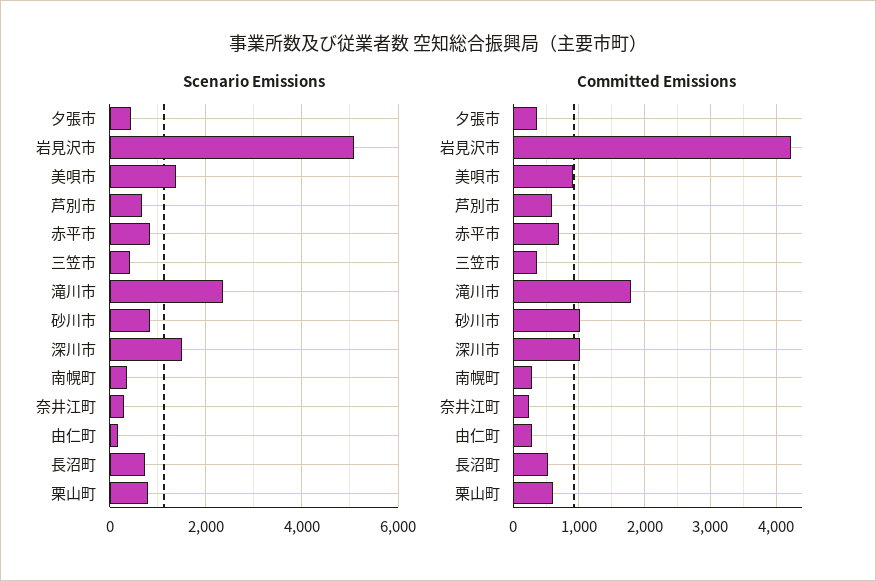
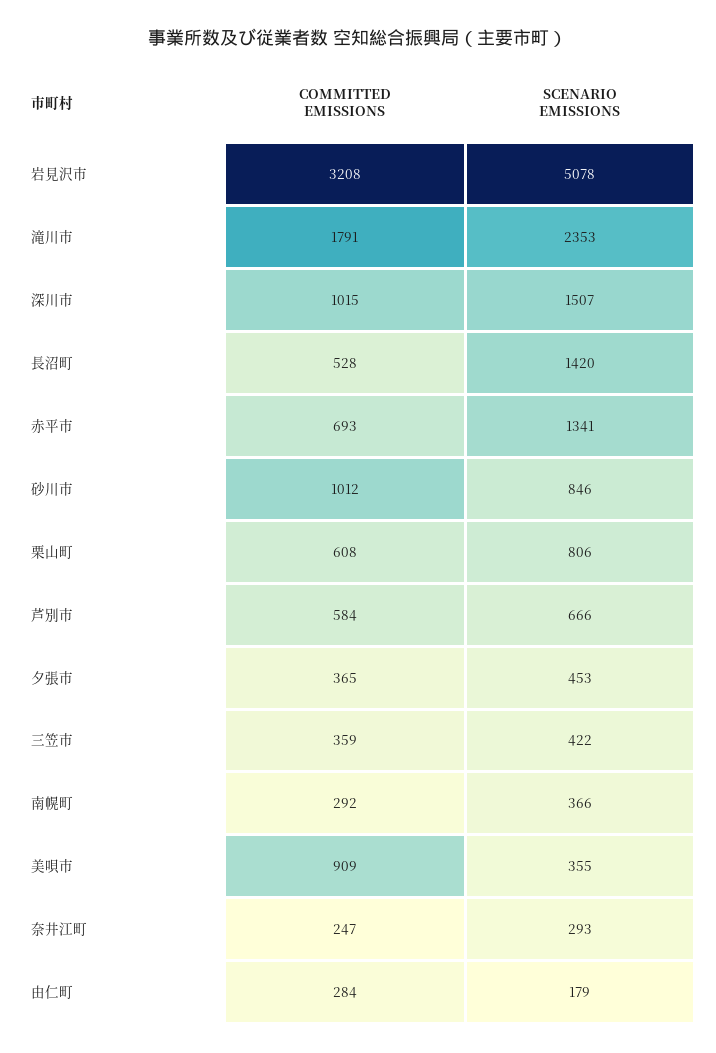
Scenario Emissions, 美唄市: 1400 -> 355
Scenario Emissions, 赤平市: 800 -> 1341
Scenario Emissions, 長沼町: 800 -> 1420
Committed Emissions, 岩見沢市: 4200 -> 3208

